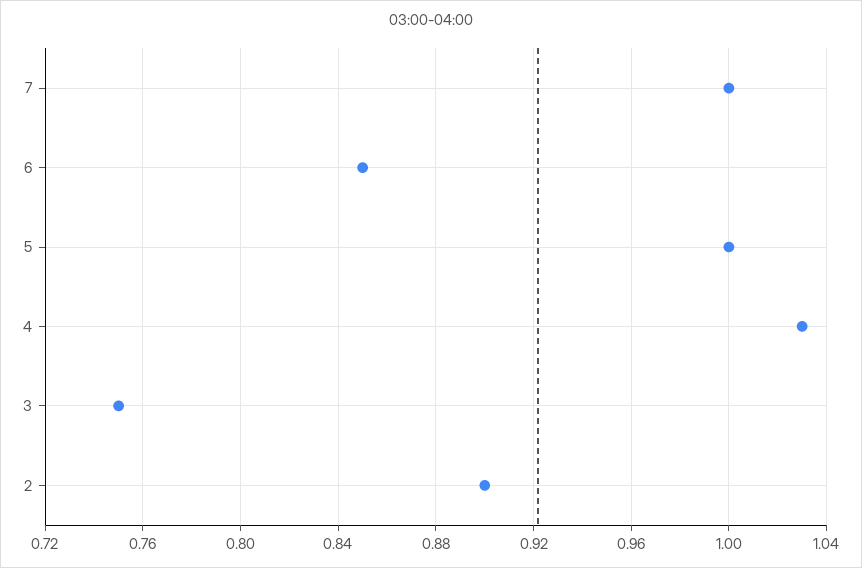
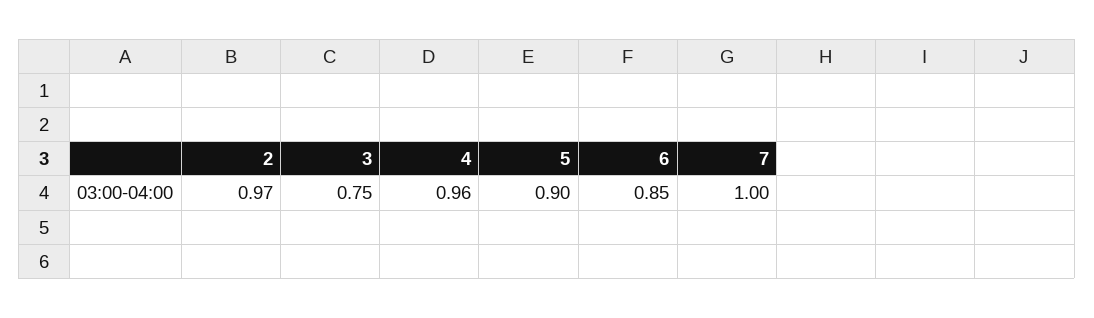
5: 1 -> 0.9
4: 1.03 -> 0.96
2: 0.9 -> 0.97

